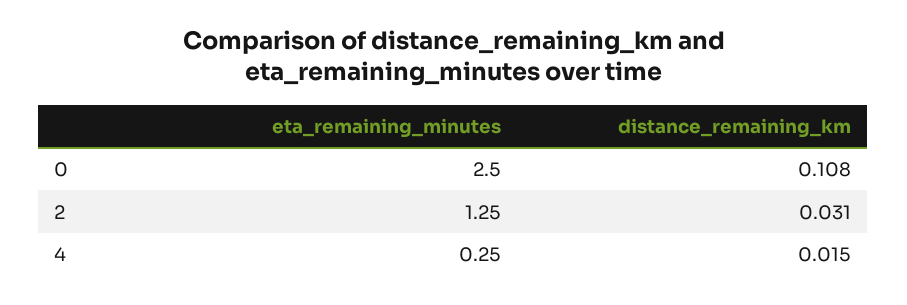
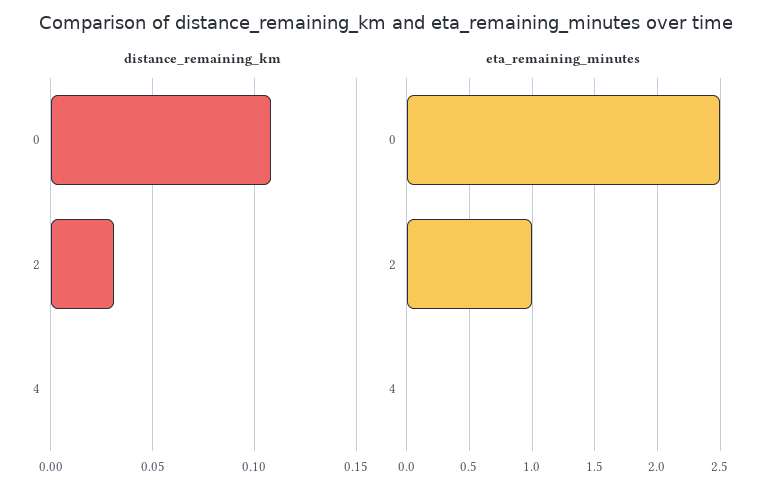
eta_remaining_minutes, 2: 1.25 -> 1
eta_remaining_minutes, 4: 0.25 -> 0
distance_remaining_km, 4: 0.015 -> 0

